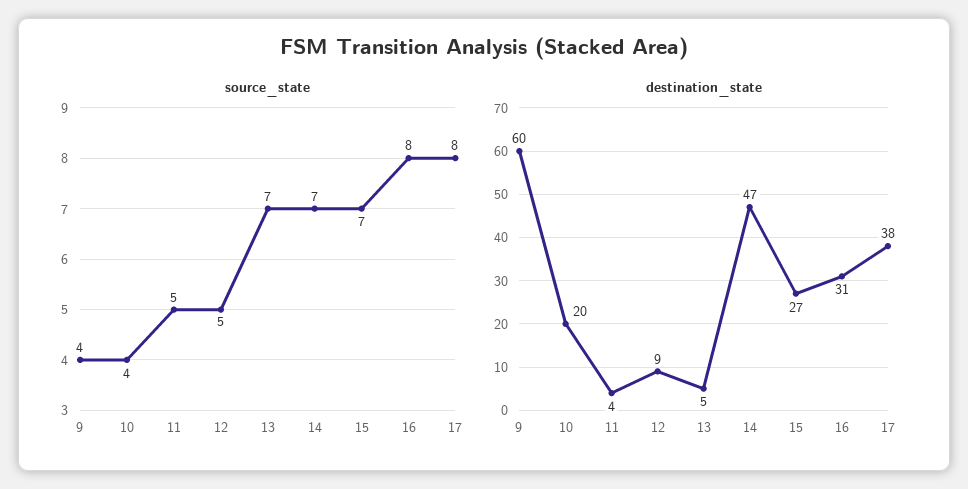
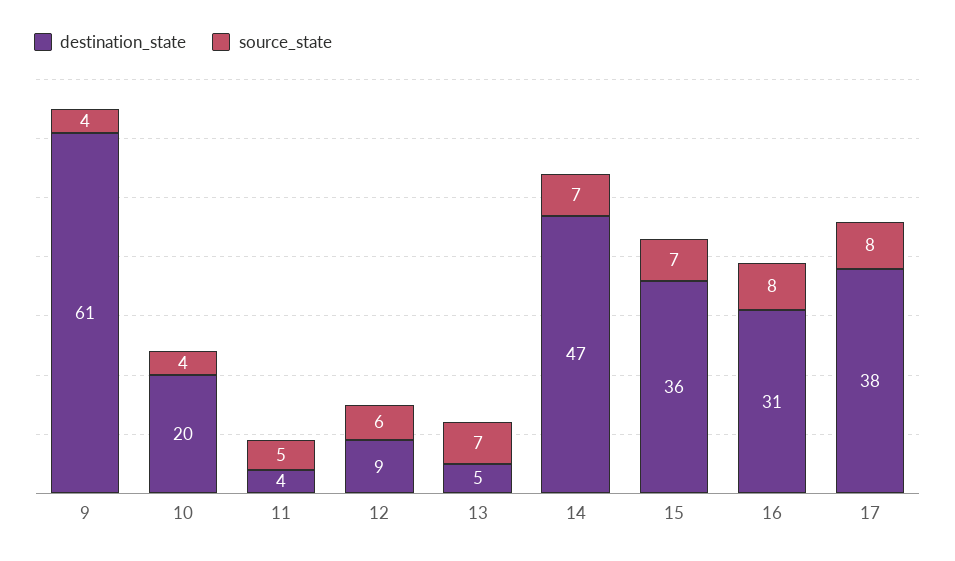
source_state, 12: 5 -> 6
destination_state, 9: 60 -> 61
destination_state, 15: 27 -> 36

